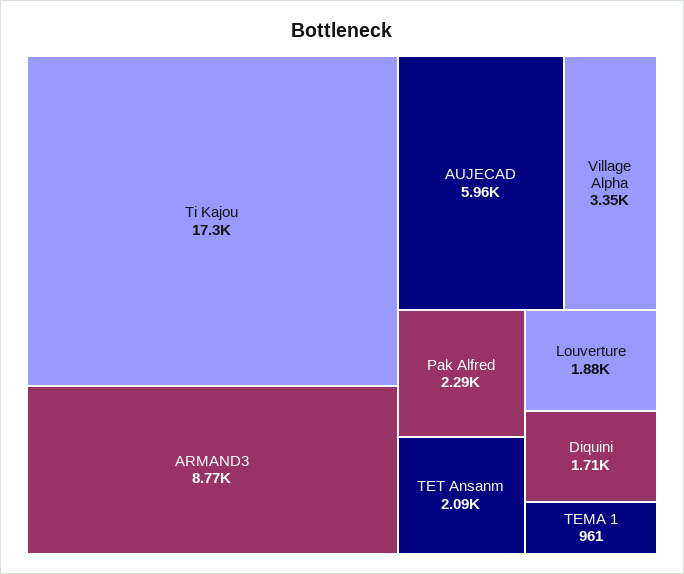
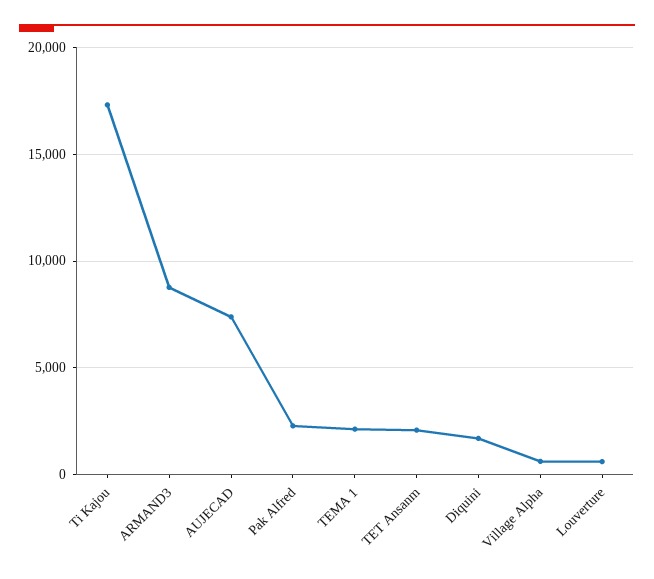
AUJECAD: 5960 -> 7500
Village Alpha: 3350 -> 500
Louverture: 1880 -> 500
TEMA 1: 961 -> 2000

